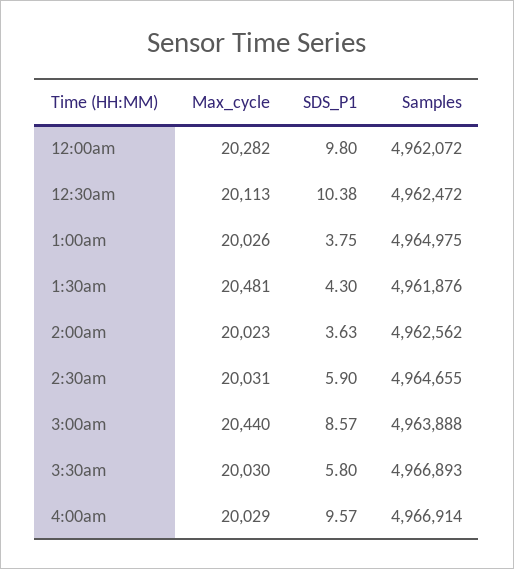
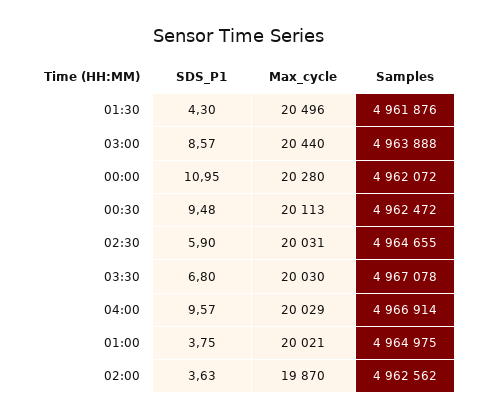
Max_cycle, 12:00am: 20282 -> 20280
SDS_P1, 12:00am: 9.8 -> 10.95
SDS_P1, 12:30am: 10.38 -> 9.48
Max_cycle, 1:00am: 20026 -> 20021
Max_cycle, 1:30am: 20481 -> 20496
Max_cycle, 2:00am: 20023 -> 19870
SDS_P1, 3:30am: 5.8 -> 6.8
Samples, 3:30am: 4966893 -> 4967078

